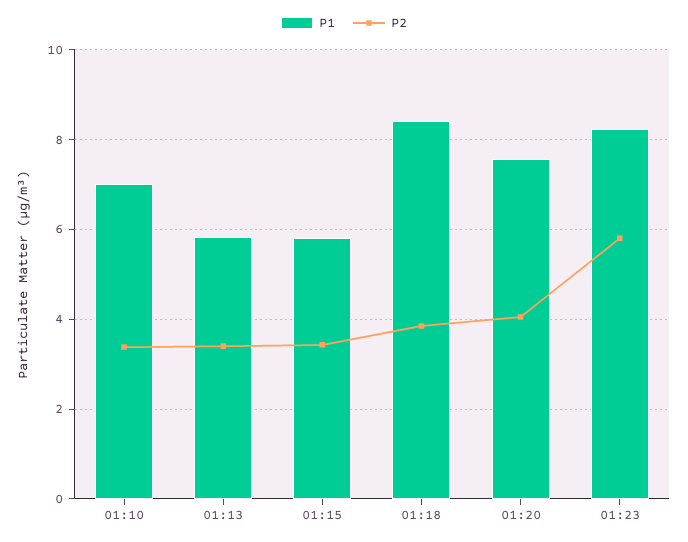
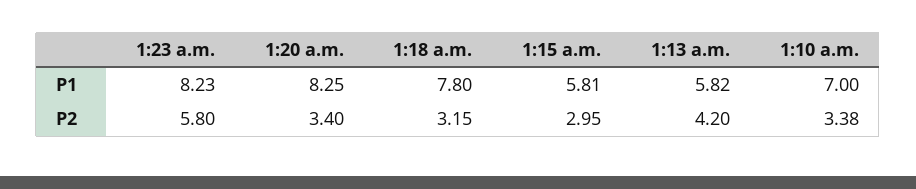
P2, 01:13: 3.4 -> 4.2
P2, 01:15: 3.4 -> 2.95
P1, 01:18: 8.4 -> 7.8
P2, 01:18: 3.8 -> 3.15
P1, 01:20: 7.6 -> 8.25
P2, 01:20: 4 -> 3.4

